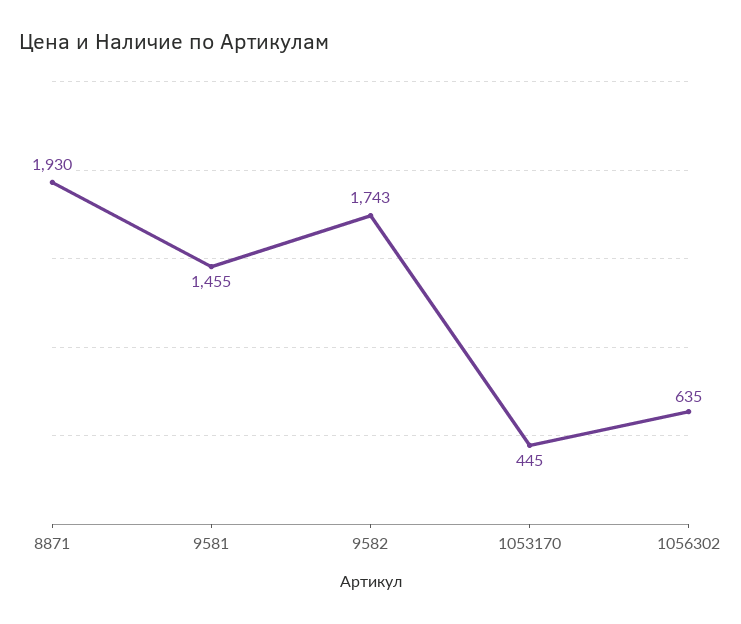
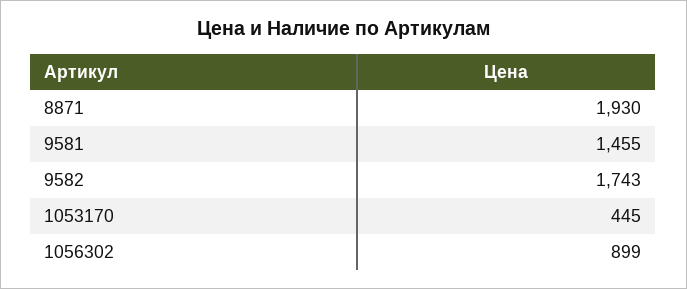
1056302: 635 -> 899

